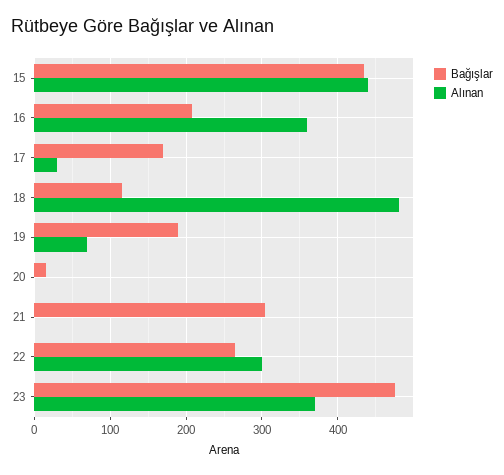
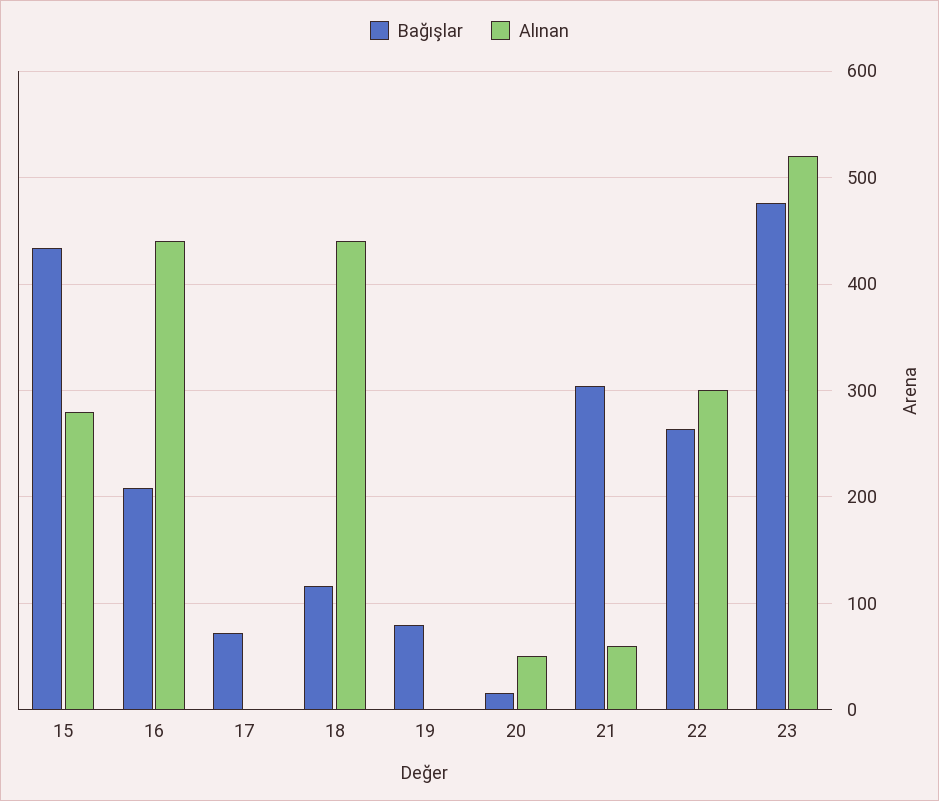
Alınan, 15: 440 -> 280
Alınan, 16: 360 -> 440
Bağışlar, 17: 170 -> 70
Alınan, 17: 30 -> 0
Alınan, 18: 480 -> 440
Bağışlar, 19: 190 -> 80
Alınan, 19: 70 -> 0
Alınan, 20: 0 -> 50
Alınan, 21: 0 -> 60
Alınan, 23: 370 -> 520

